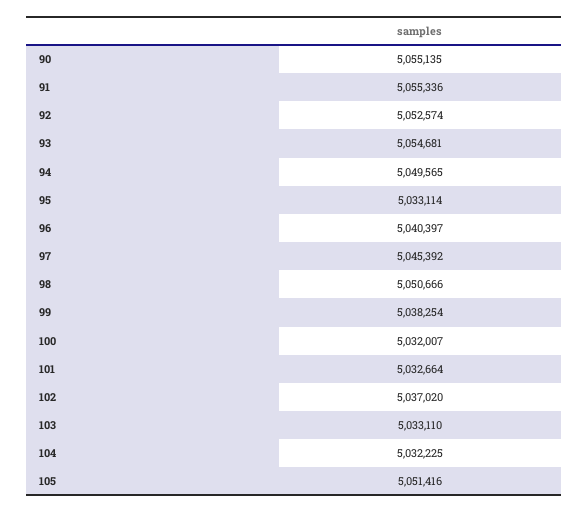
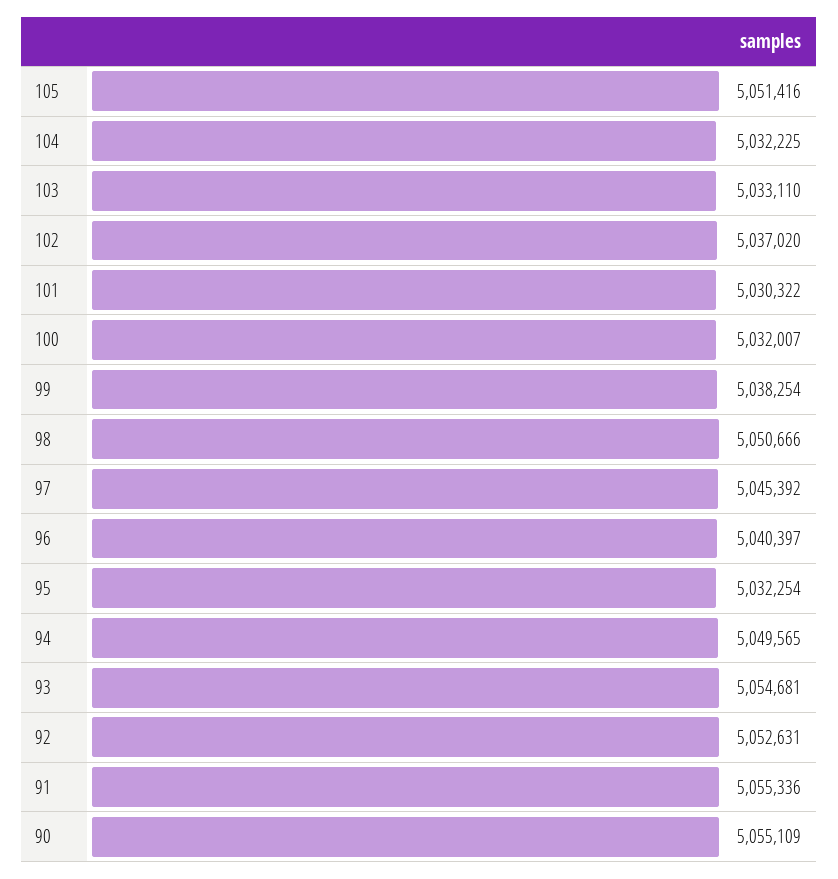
90: 5055135 -> 5055109
92: 5052574 -> 5052631
95: 5033114 -> 5032254
101: 5032664 -> 5030322

